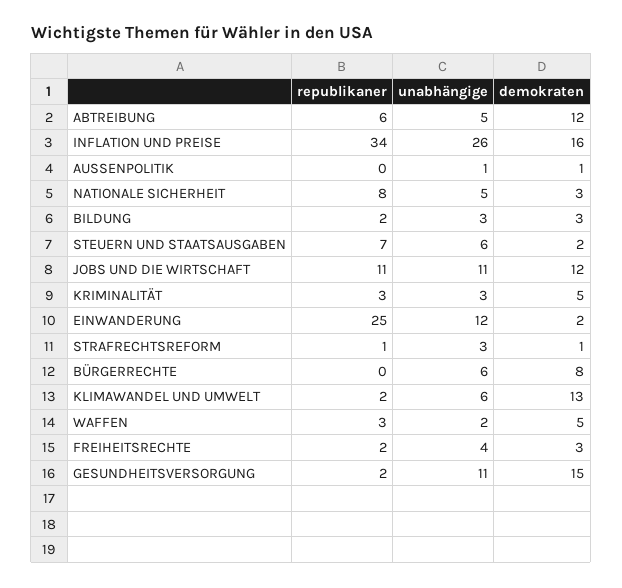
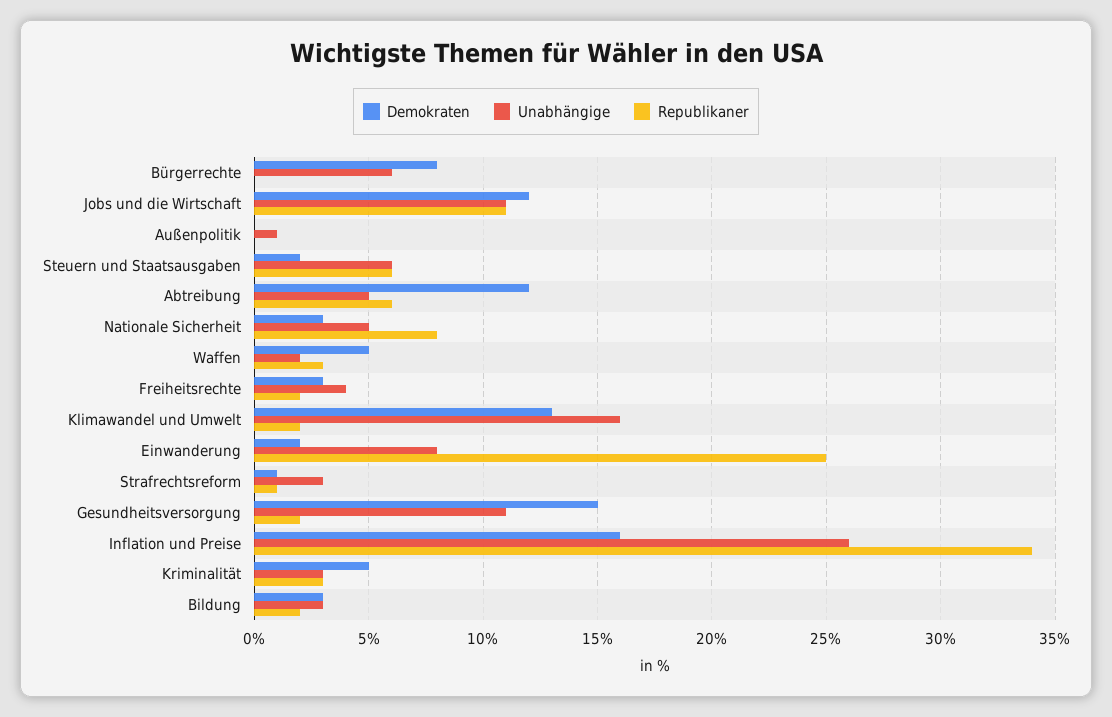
demokraten, AUSSENPOLITIK: 1 -> 0
republikaner, STEUERN UND STAATSAUSGABEN: 7 -> 6
unabhängige, EINWANDERUNG: 12 -> 8
unabhängige, KLIMAWANDEL UND UMWELT: 6 -> 16

